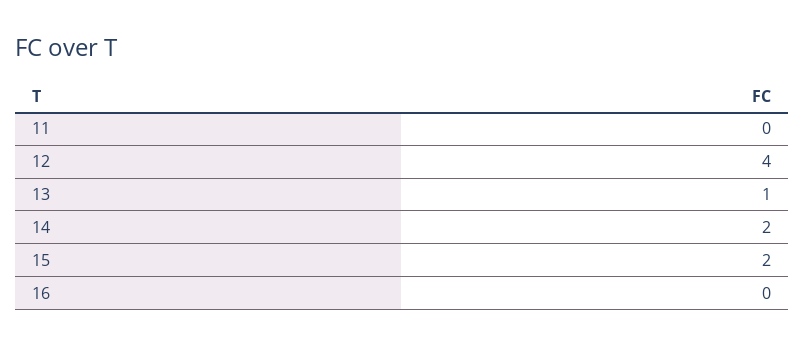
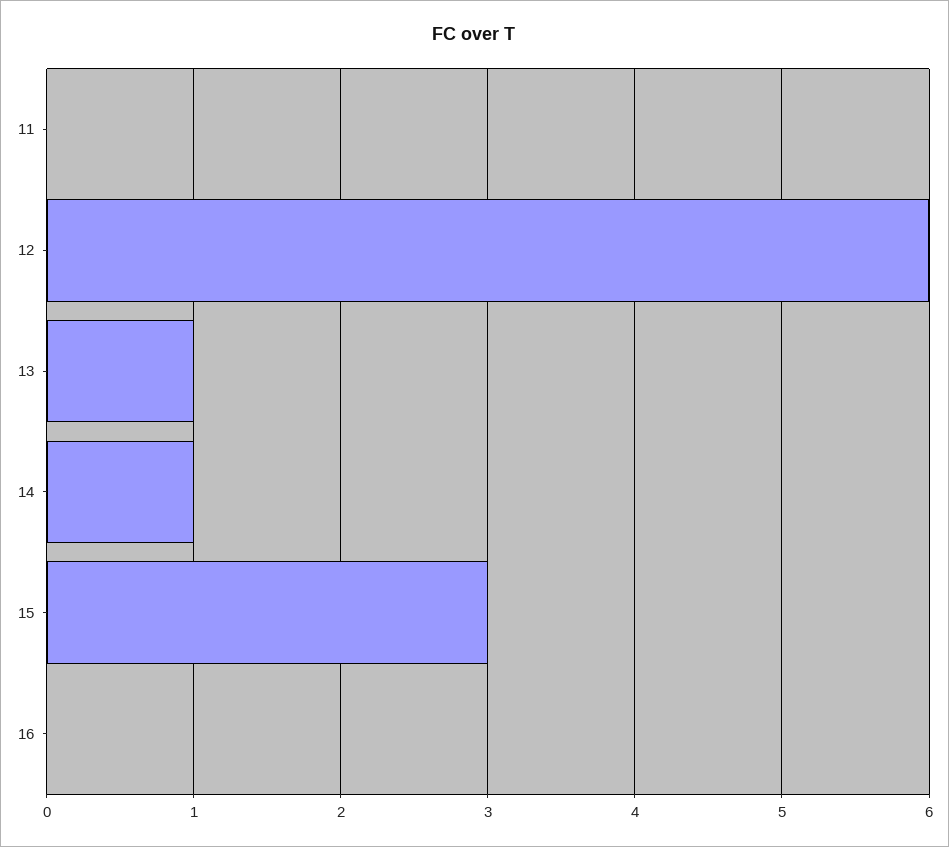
12: 4 -> 6
14: 2 -> 1
15: 2 -> 3

